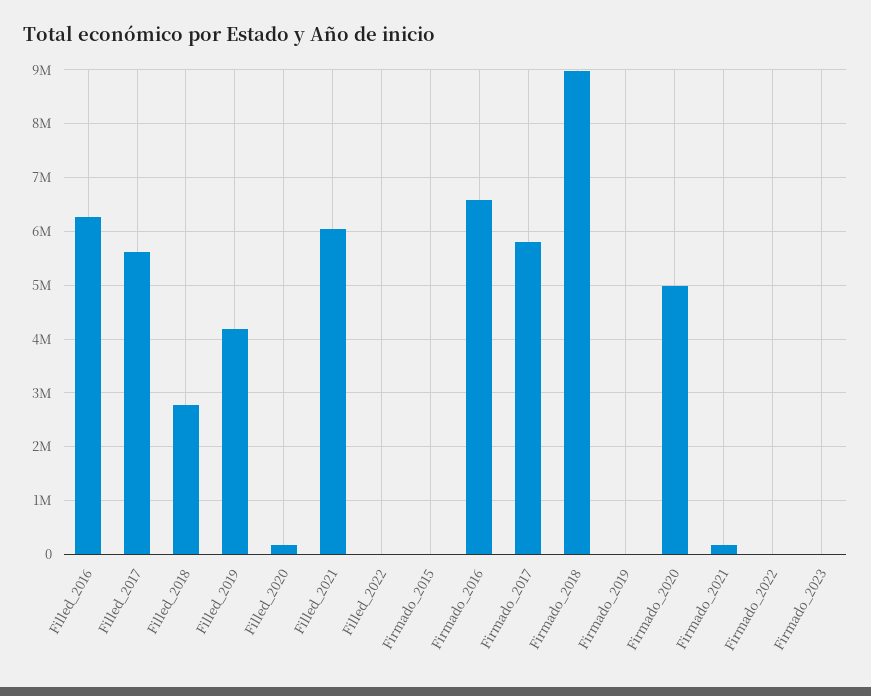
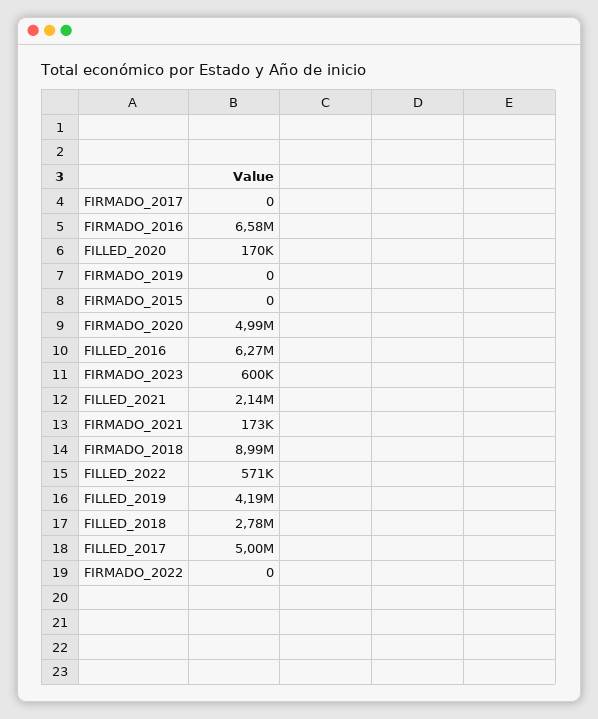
Filled_2017: 5600000 -> 5000000
Filled_2021: 6000000 -> 2140000
Filled_2022: 0 -> 571000
Firmado_2017: 5800000 -> 0
Firmado_2023: 0 -> 600000

